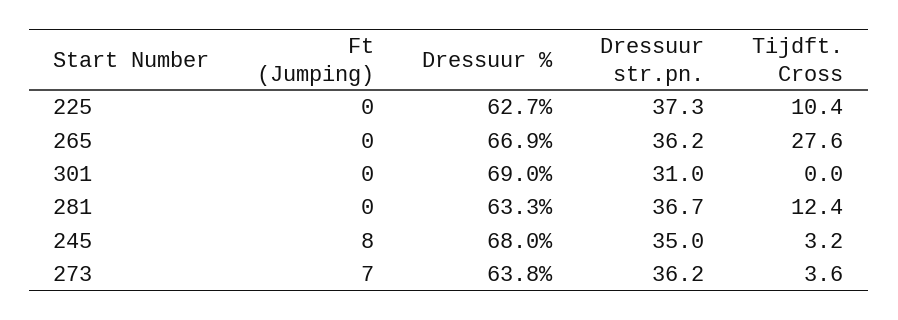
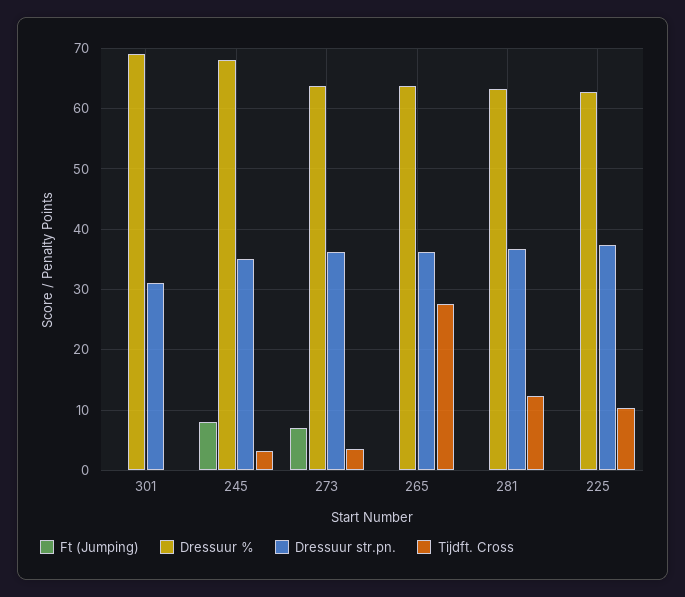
Dressuur %, 265: 66.9 -> 64

